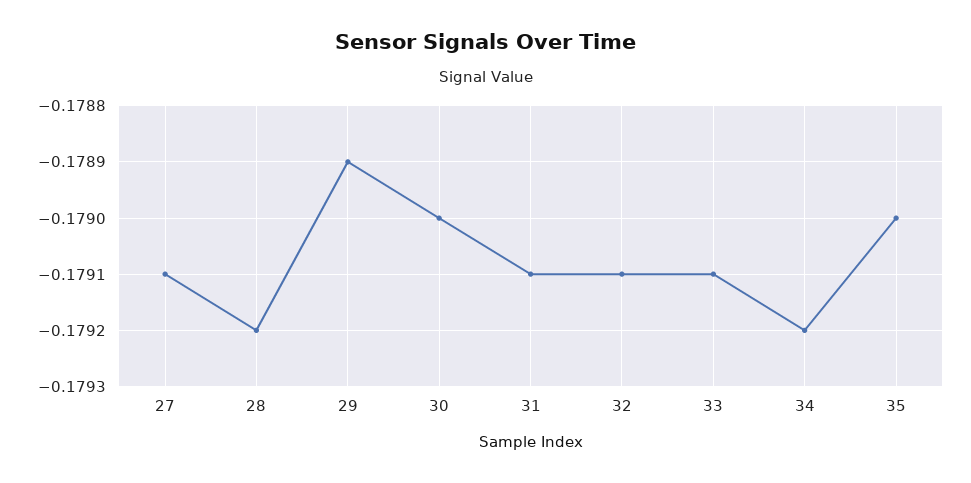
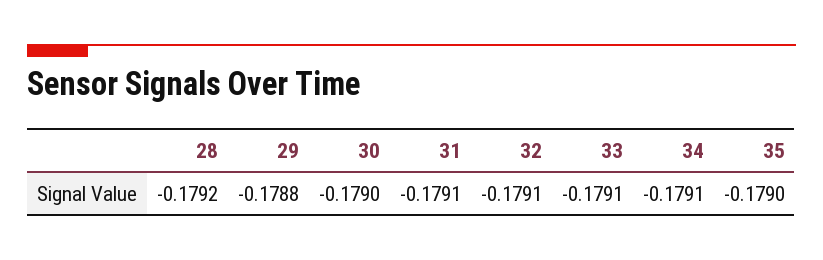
27: -0.1791 -> none
29: -0.1789 -> -0.1788
34: -0.1792 -> -0.1791

